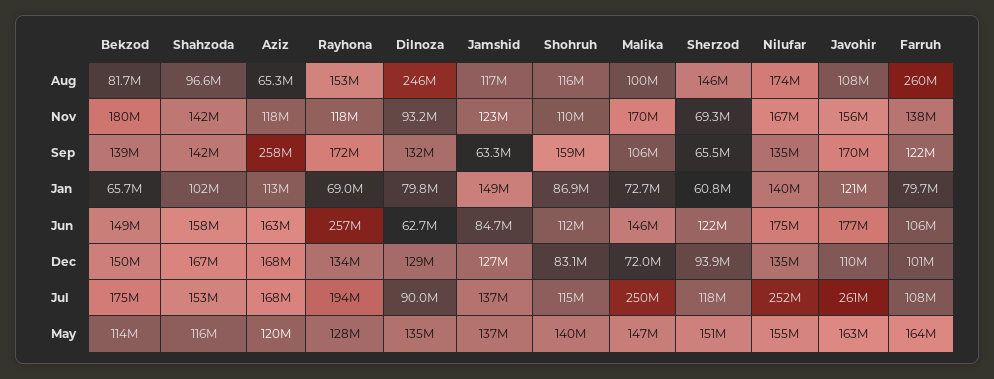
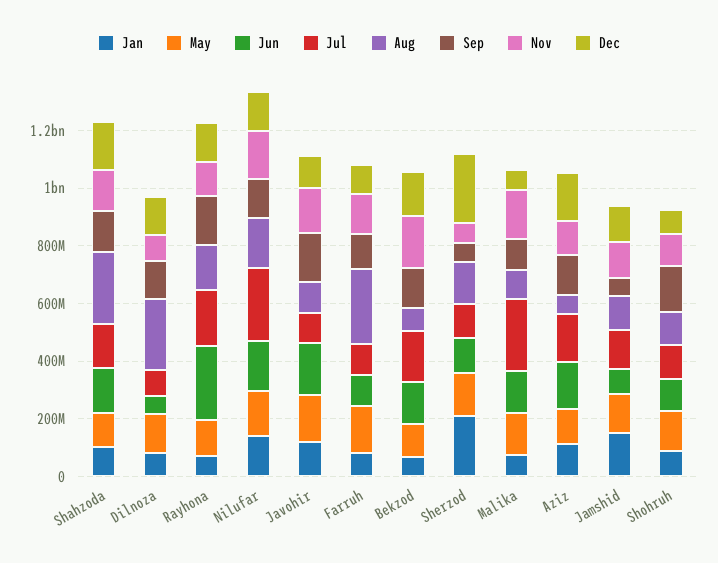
Aug, Shahzoda: 96600000 -> 250000000
Sep, Aziz: 258000000 -> 150000000
Jan, Sherzod: 60800000 -> 200000000
Dec, Sherzod: 93900000 -> 250000000
Jul, Javohir: 261000000 -> 100000000

